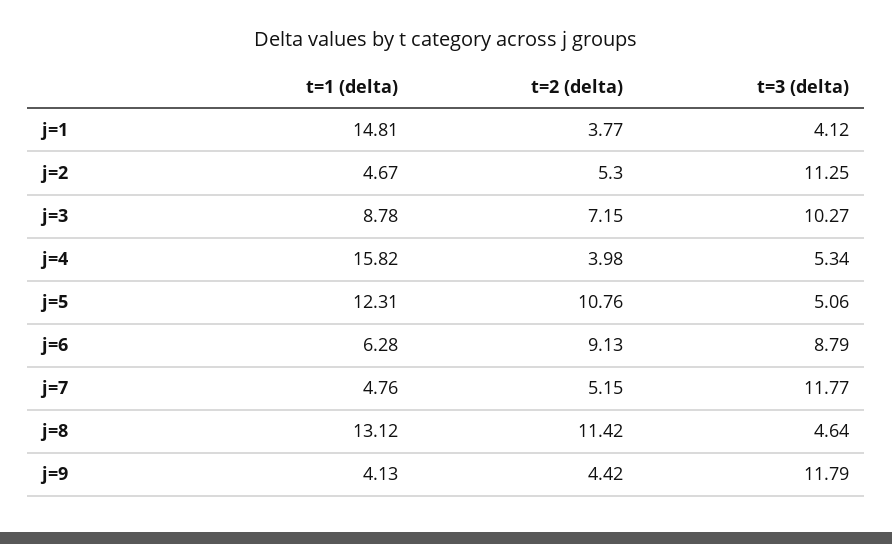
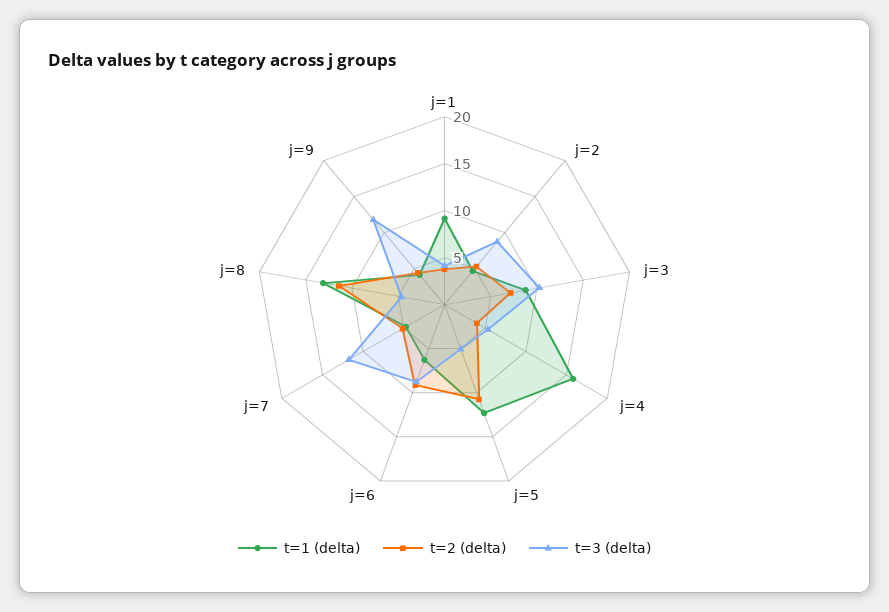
t=1 (delta), j=1: 14.81 -> 9
t=3 (delta), j=2: 11.25 -> 9

